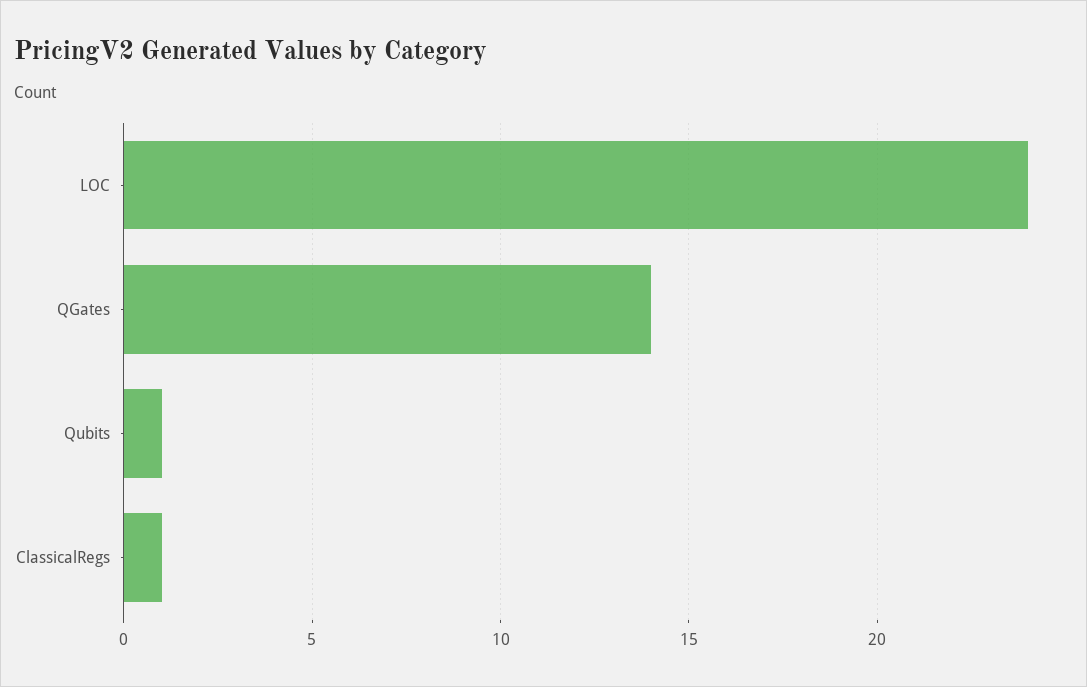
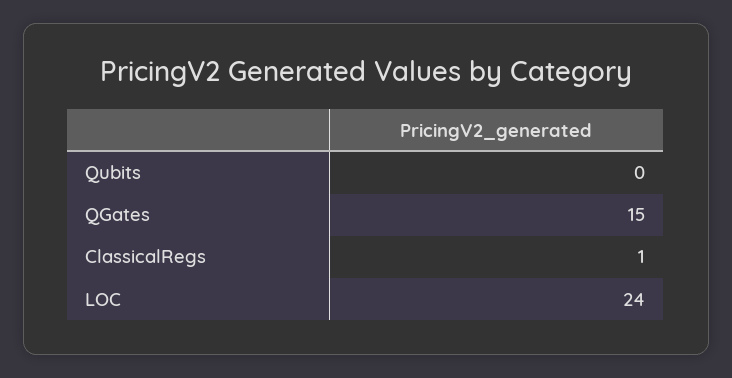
QGates: 14 -> 15
Qubits: 1 -> 0

